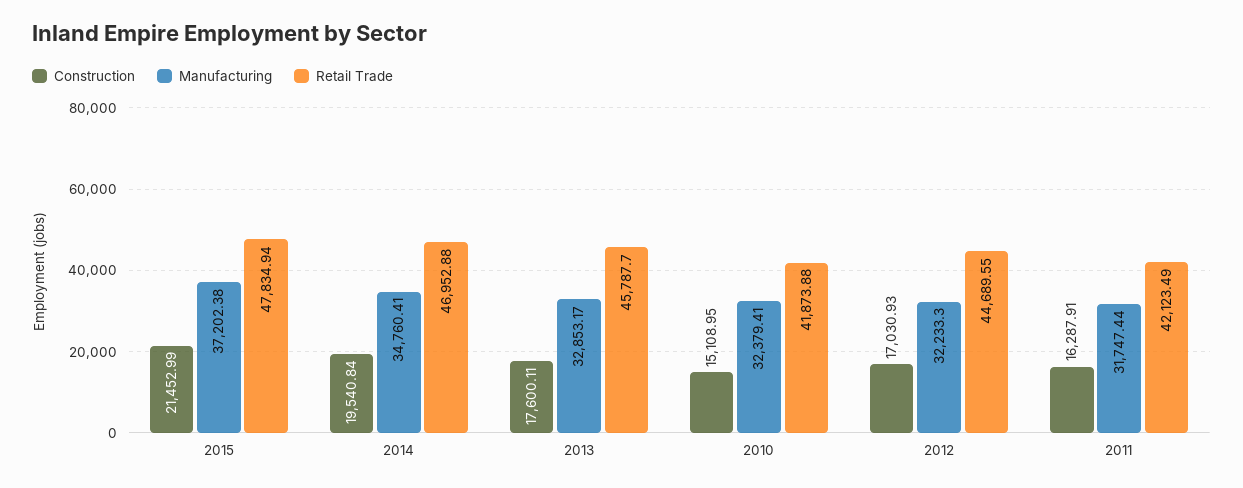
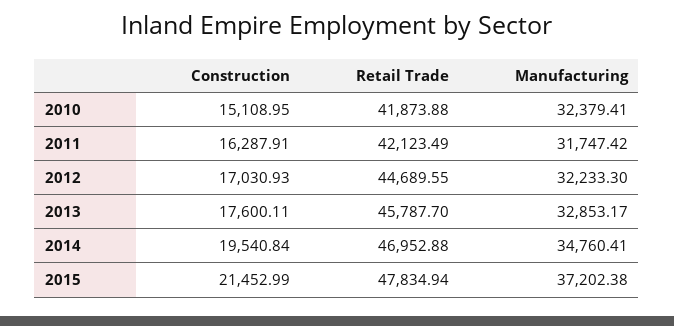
Manufacturing, 2011: 31747.44 -> 31747.42

